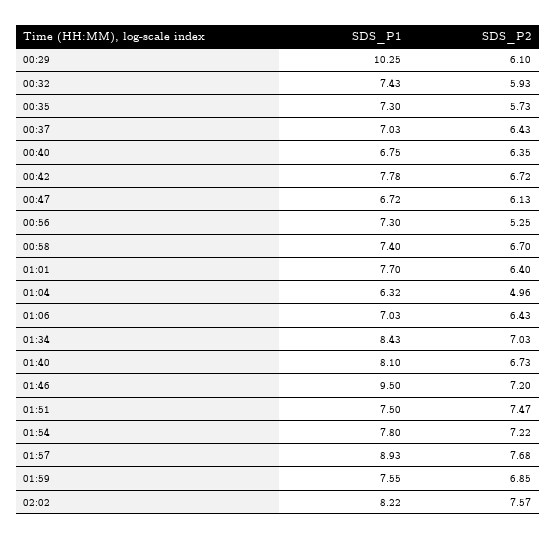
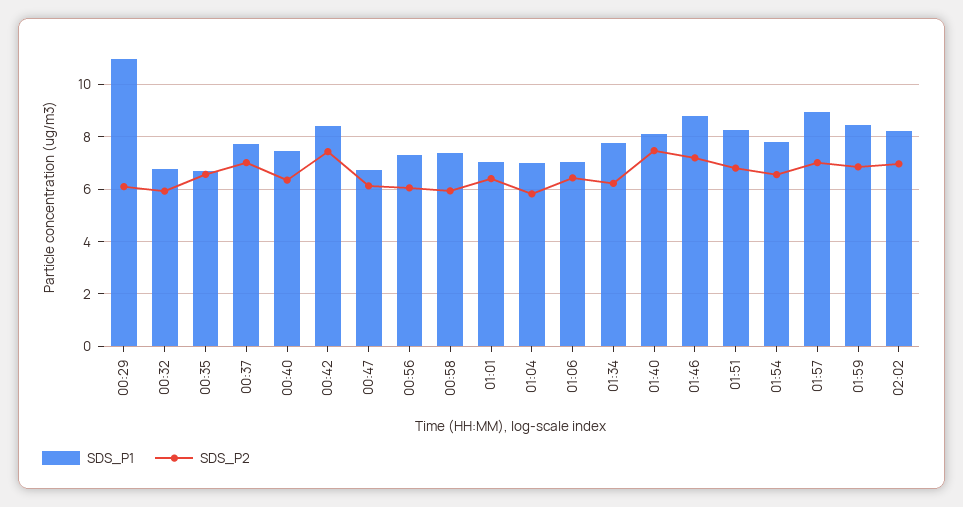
SDS_P1, 00:29: 10.25 -> 11
SDS_P1, 00:32: 7.43 -> 6.75
SDS_P1, 00:35: 7.3 -> 6.75
SDS_P2, 00:35: 5.73 -> 6.5
SDS_P1, 00:37: 7.03 -> 7.75
SDS_P2, 00:37: 6.43 -> 7
SDS_P1, 00:40: 6.75 -> 7.5
SDS_P1, 00:42: 7.78 -> 8.5
SDS_P2, 00:42: 6.72 -> 7.5
SDS_P2, 00:56: 5.25 -> 6
SDS_P2, 00:58: 6.7 -> 6
SDS_P1, 01:01: 7.7 -> 7
SDS_P1, 01:04: 6.32 -> 7
SDS_P2, 01:04: 4.96 -> 5.75
SDS_P1, 01:34: 8.43 -> 7.75
SDS_P2, 01:34: 7.03 -> 6.25
SDS_P2, 01:40: 6.73 -> 7.5
SDS_P1, 01:46: 9.5 -> 8.75
SDS_P1, 01:51: 7.5 -> 8.25
SDS_P2, 01:51: 7.47 -> 6.75
SDS_P2, 01:54: 7.22 -> 6.5
SDS_P2, 01:57: 7.68 -> 7
SDS_P1, 01:59: 7.55 -> 8.5
SDS_P2, 02:02: 7.57 -> 7

